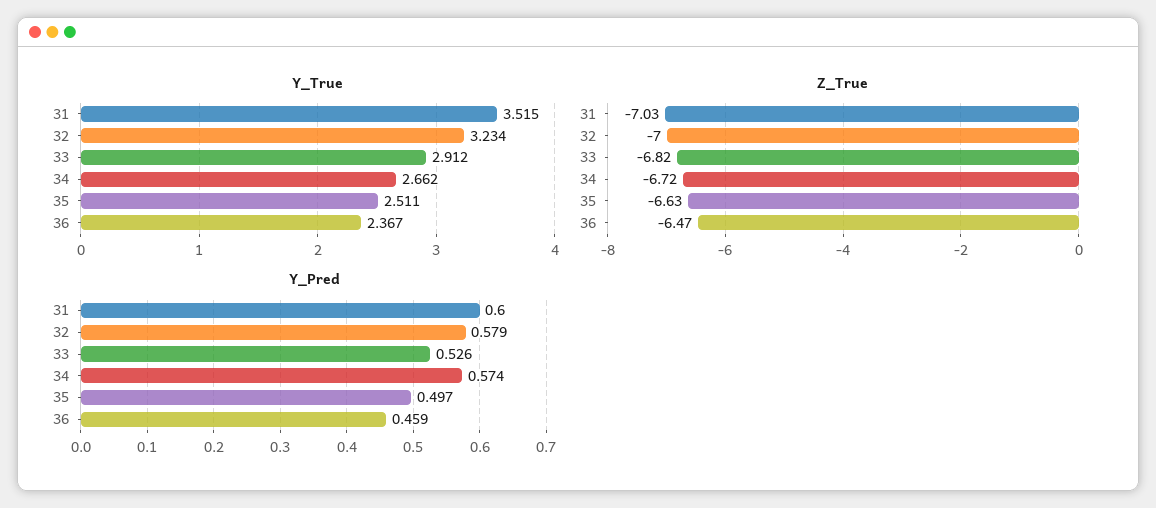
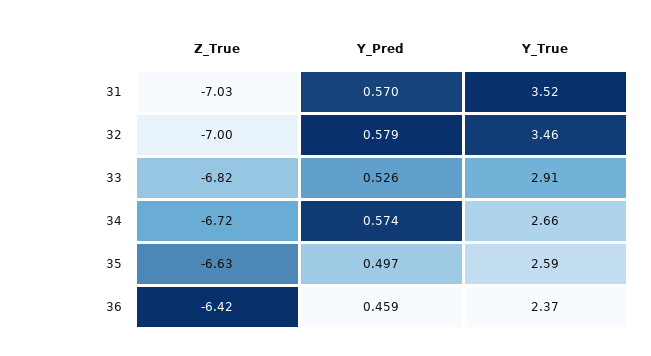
Y_True, 32: 3.234 -> 3.46
Y_True, 35: 2.511 -> 2.59
Z_True, 36: -6.47 -> -6.42
Y_Pred, 31: 0.6 -> 0.57

